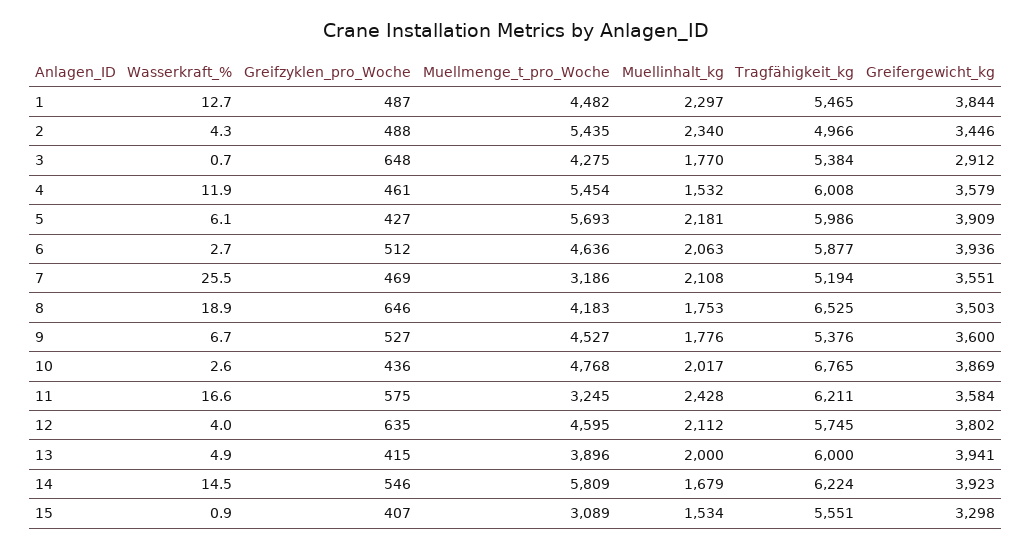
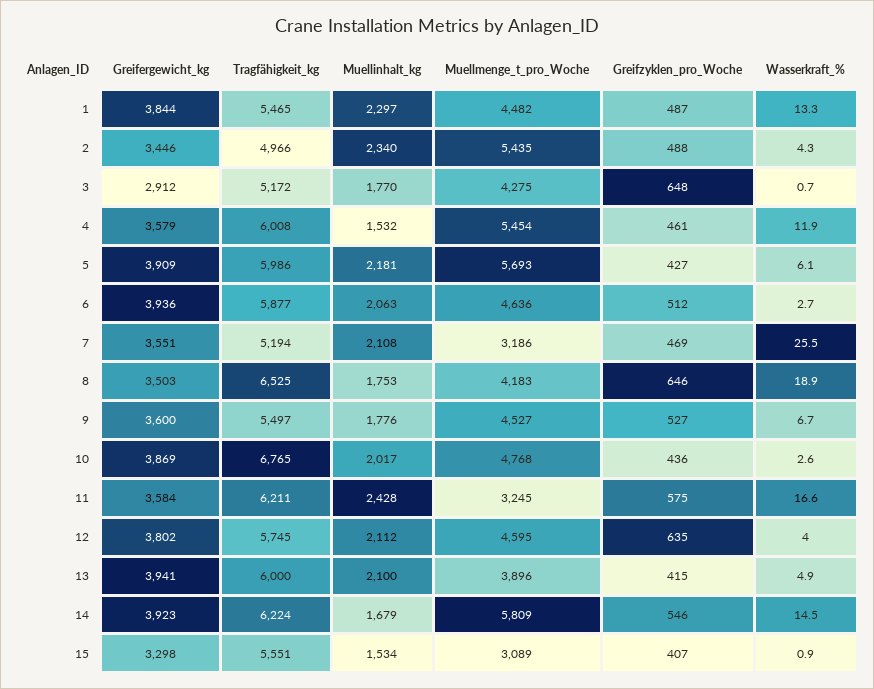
Wasserkraft_%, 1: 12.7 -> 13.3
Tragfähigkeit_kg, 3: 5384 -> 5172
Tragfähigkeit_kg, 9: 5376 -> 5497
Muellinhalt_kg, 13: 2000 -> 2100

